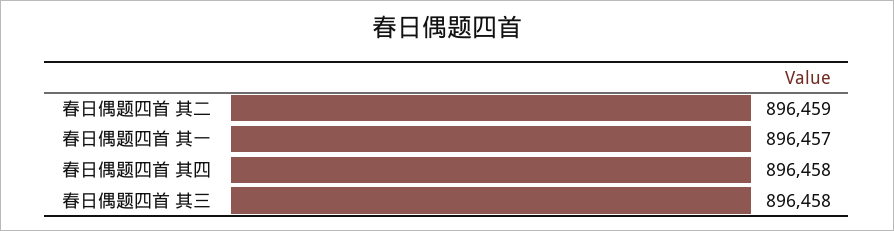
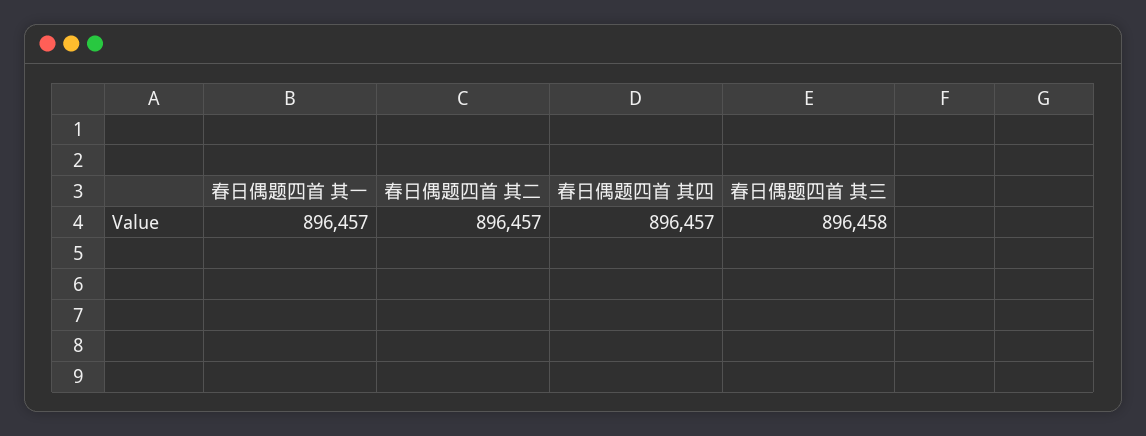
春日偶题四首 其二: 896459 -> 896457
春日偶题四首 其四: 896458 -> 896457

